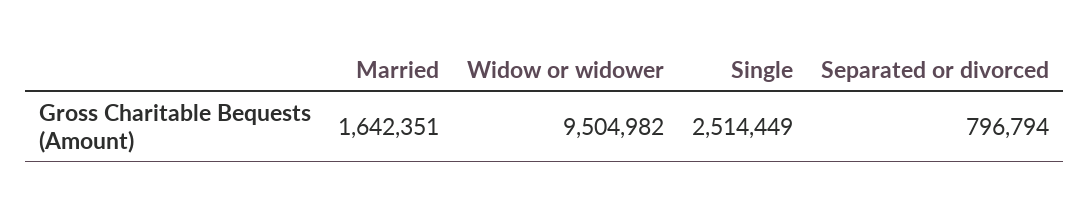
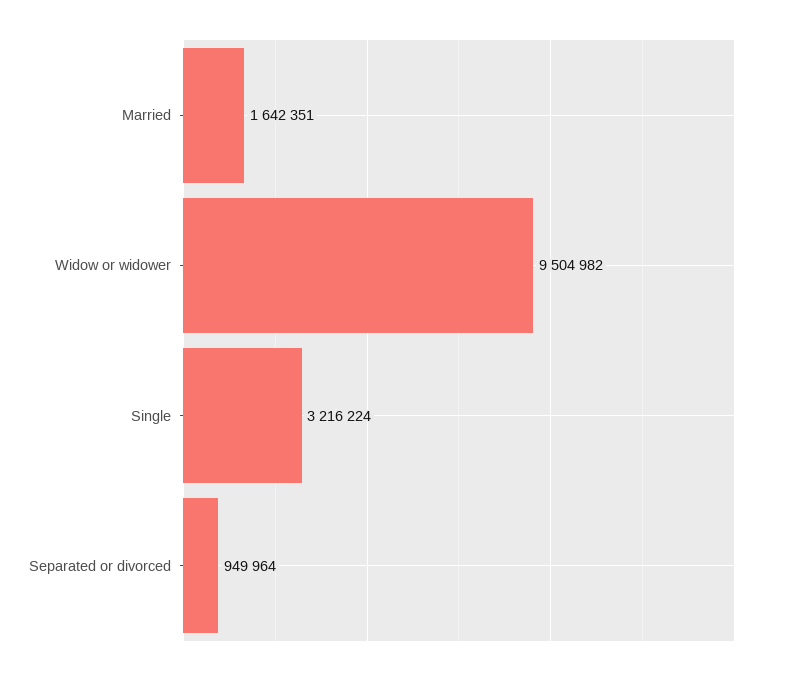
Single: 2514449 -> 3216224
Separated or divorced: 796794 -> 949964

